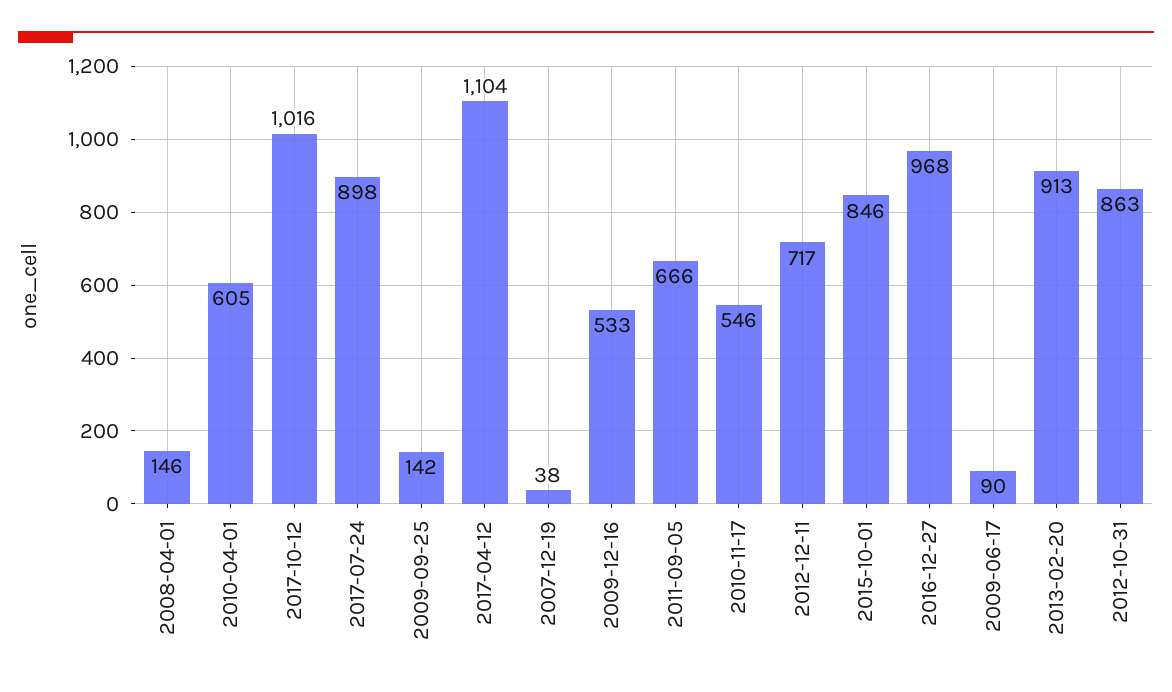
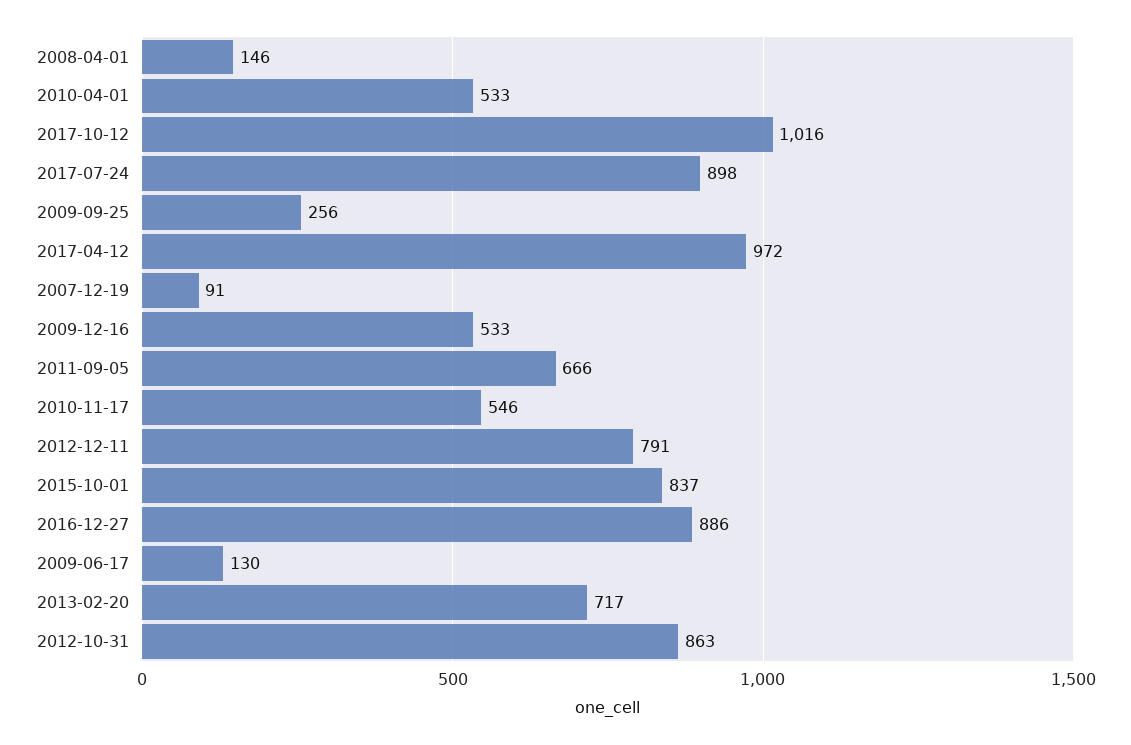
2010-04-01: 605 -> 533
2009-09-25: 142 -> 256
2017-04-12: 1104 -> 972
2007-12-19: 38 -> 91
2012-12-11: 717 -> 791
2015-10-01: 846 -> 837
2016-12-27: 968 -> 886
2009-06-17: 90 -> 130
2013-02-20: 913 -> 717

